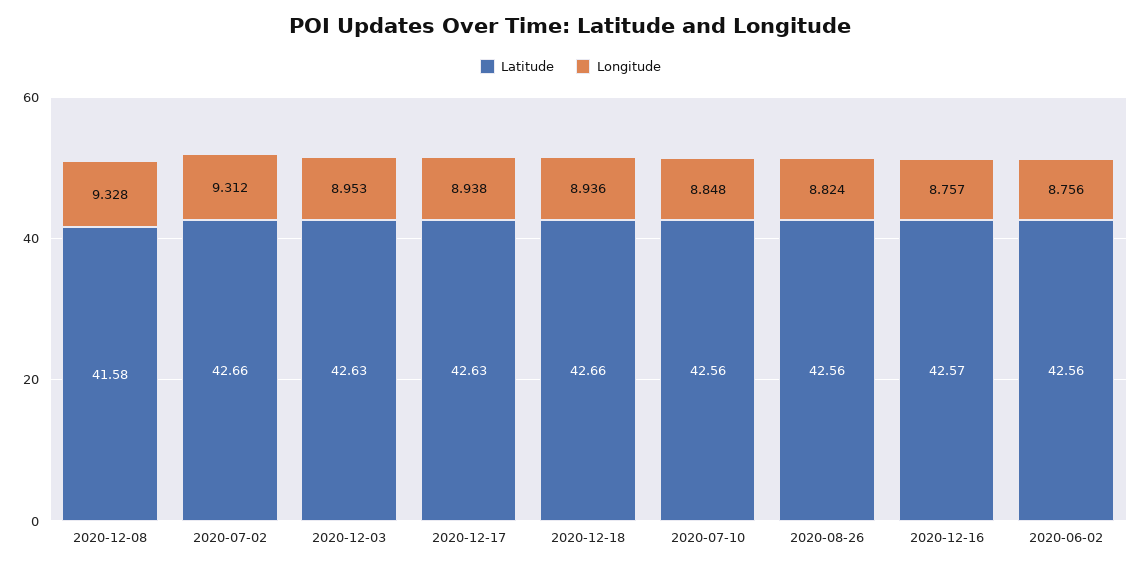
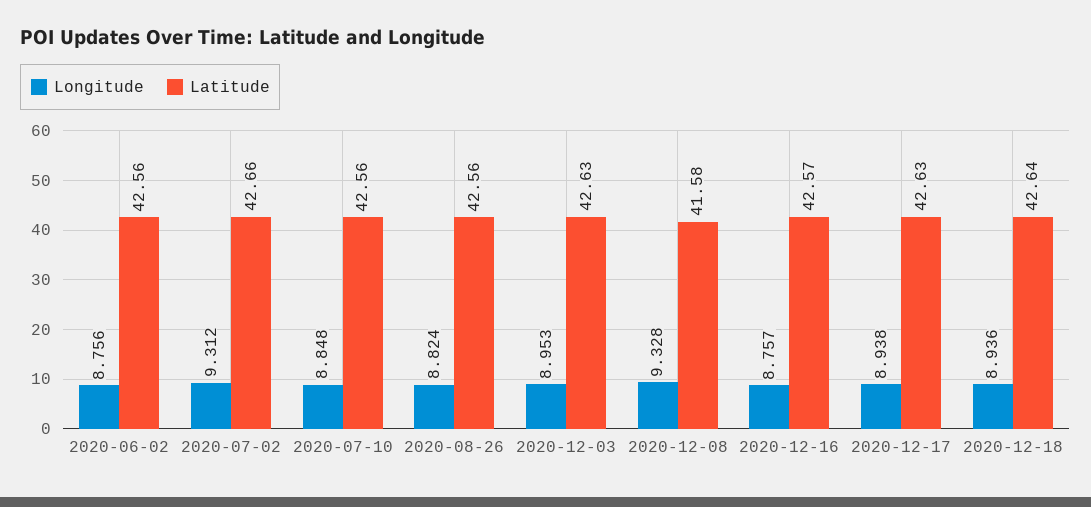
Latitude, 2020-12-18: 42.66 -> 42.64

